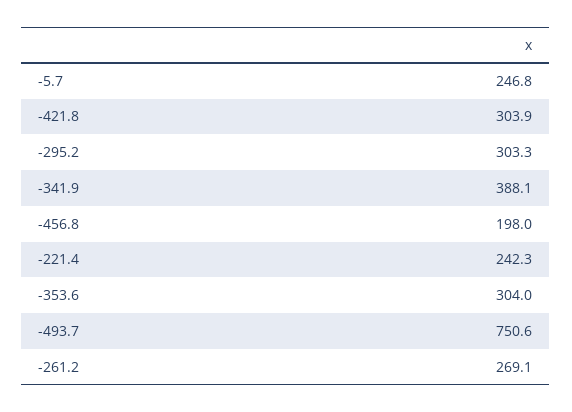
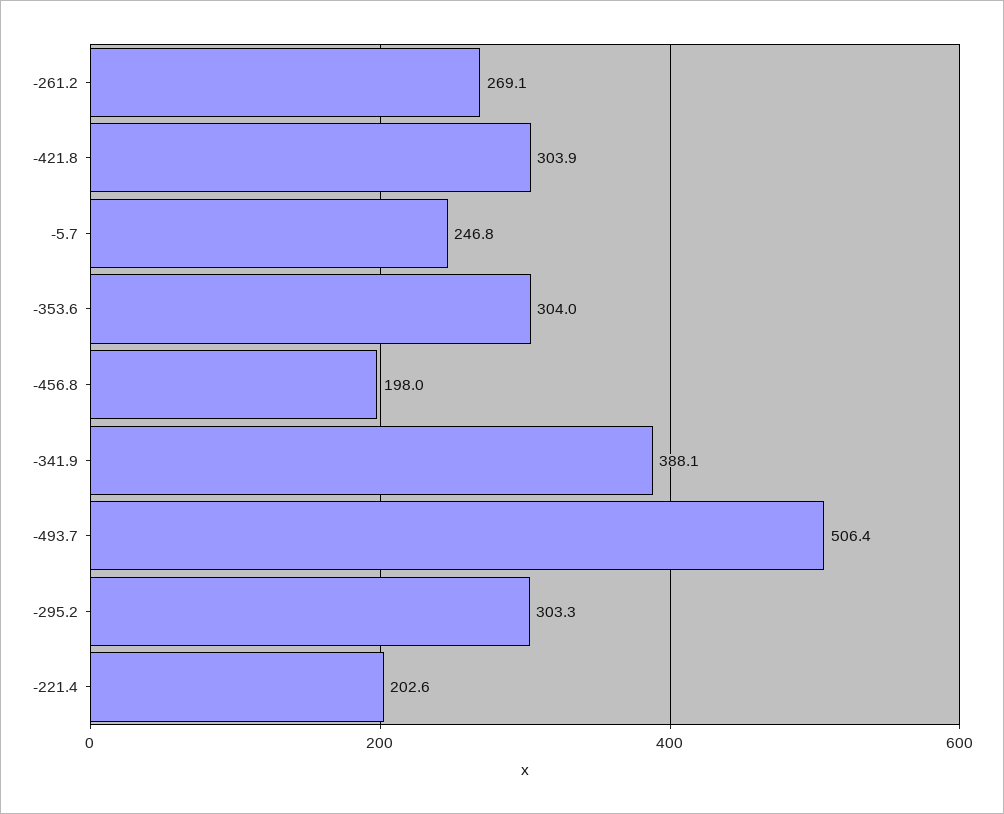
-221.4: 242.3 -> 202.6
-493.7: 750.6 -> 506.4

